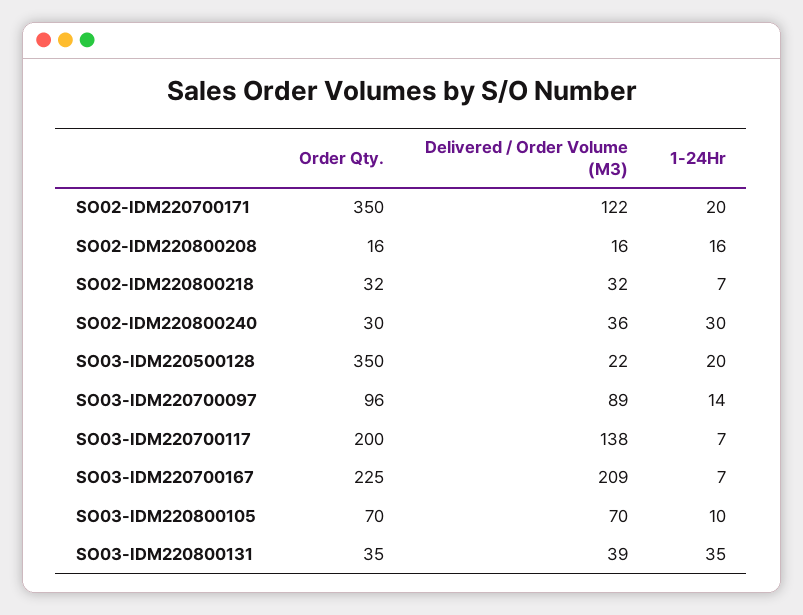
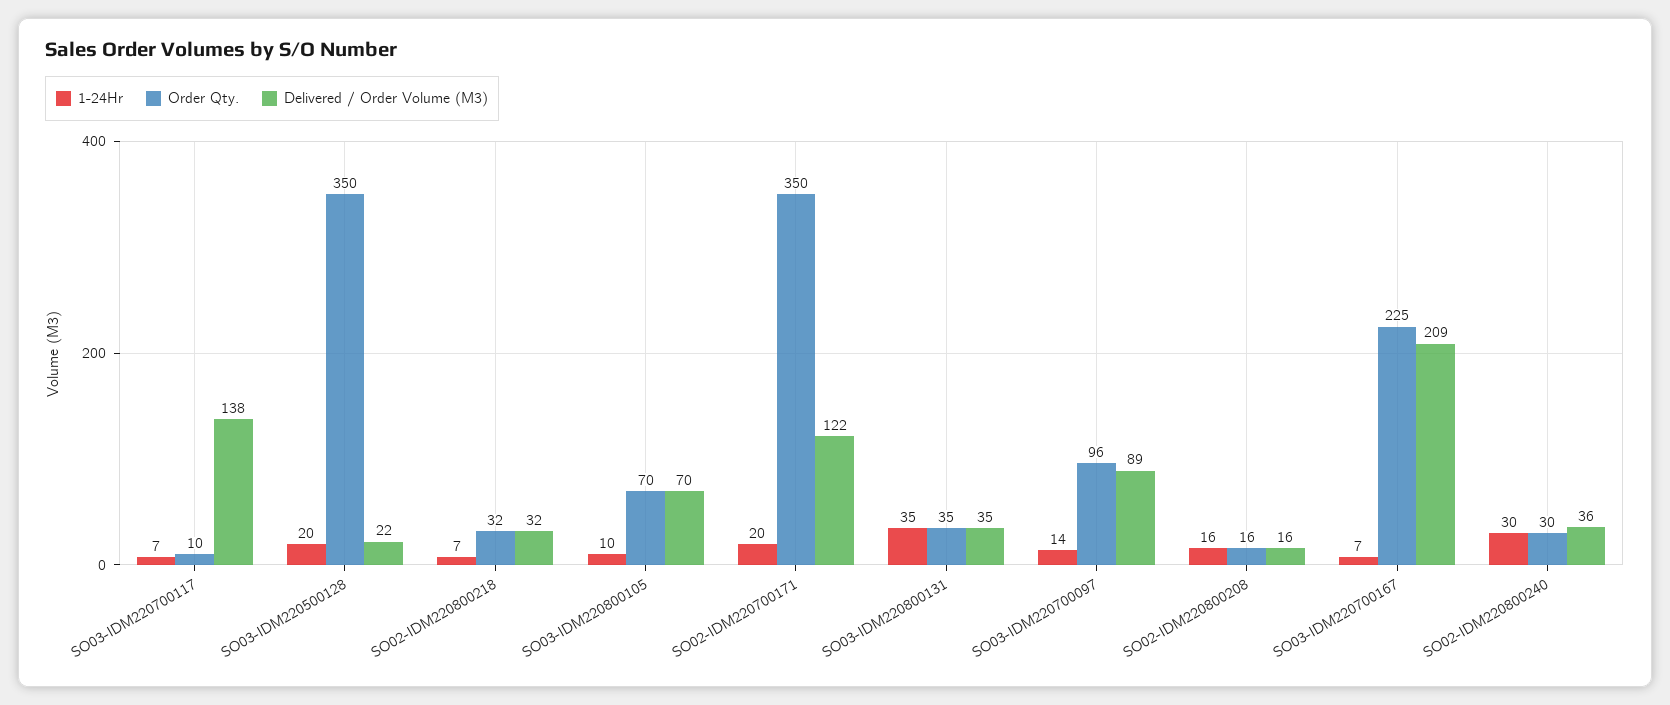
Order Qty., SO03-IDM220700117: 200 -> 10
Delivered / Order Volume (M3), SO03-IDM220800131: 39 -> 35

